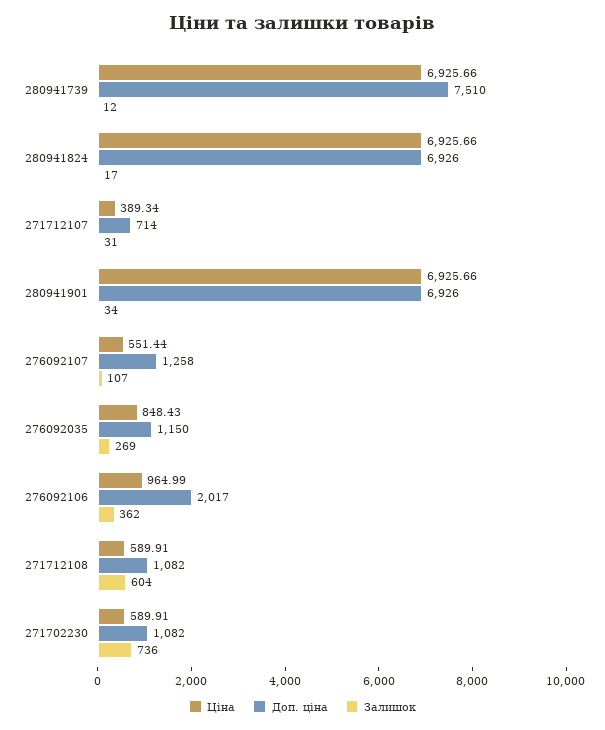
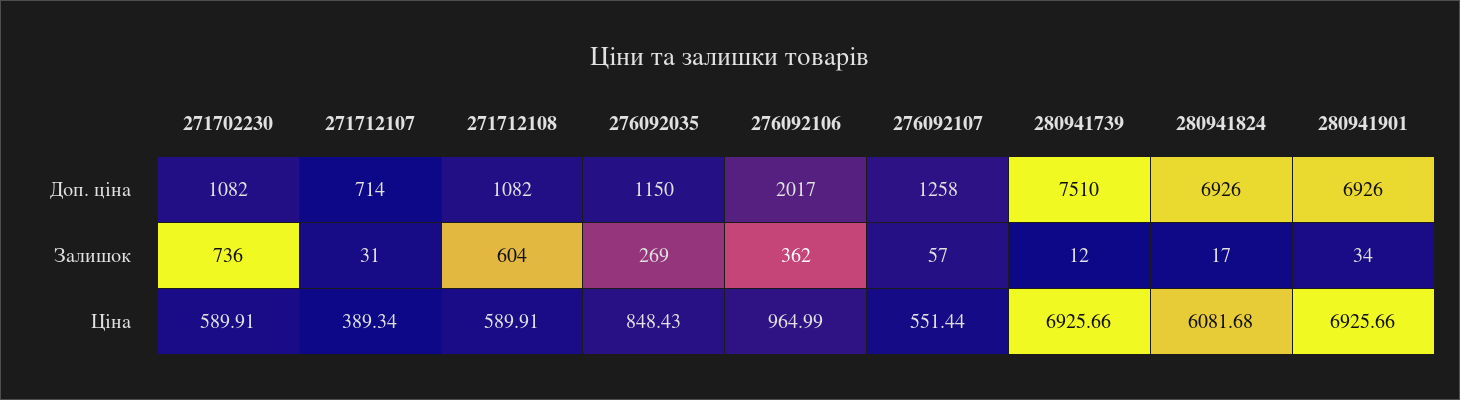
Ціна, 280941824: 6925.66 -> 6081.68
Залишок, 276092107: 107 -> 57

